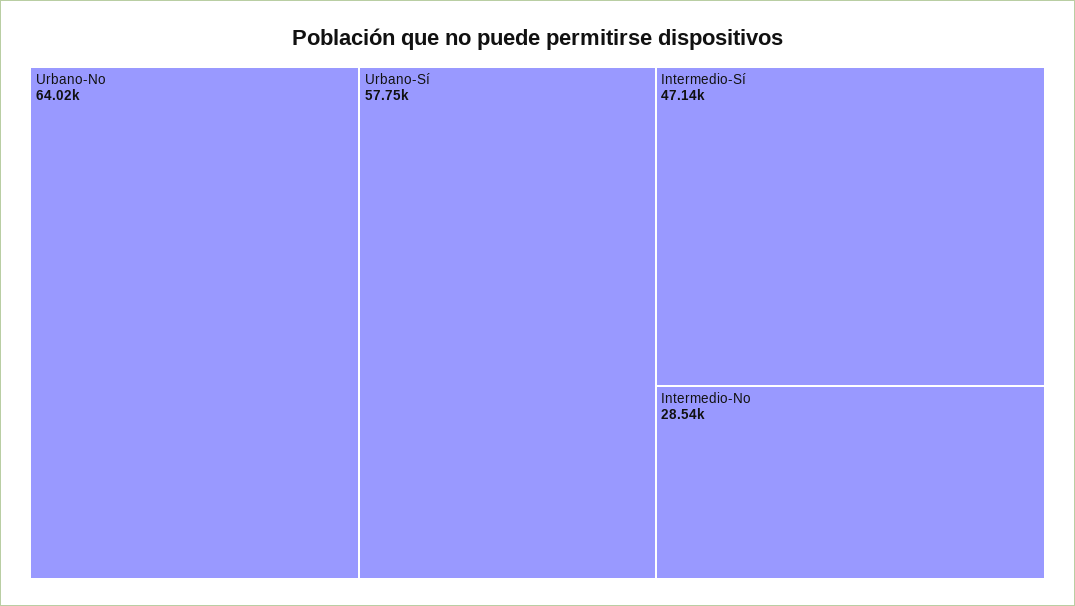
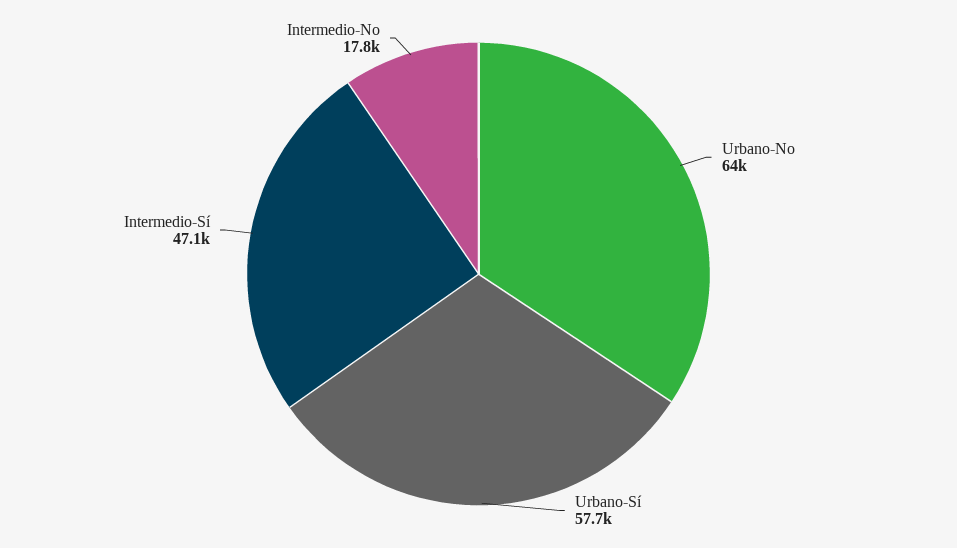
Intermedio-No: 28540 -> 17800

